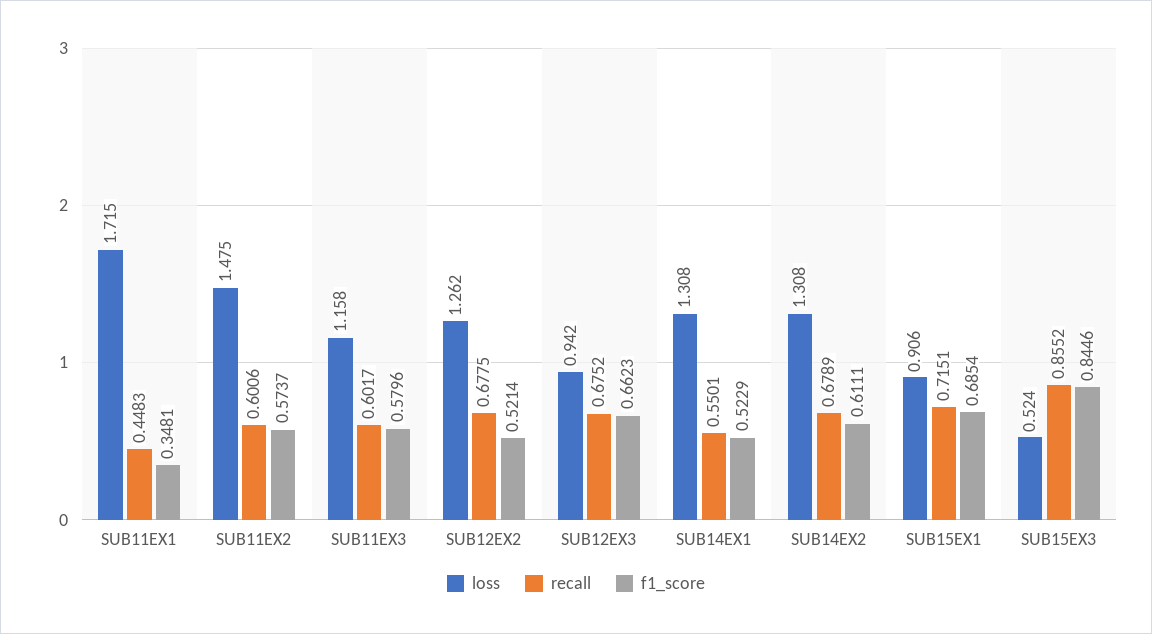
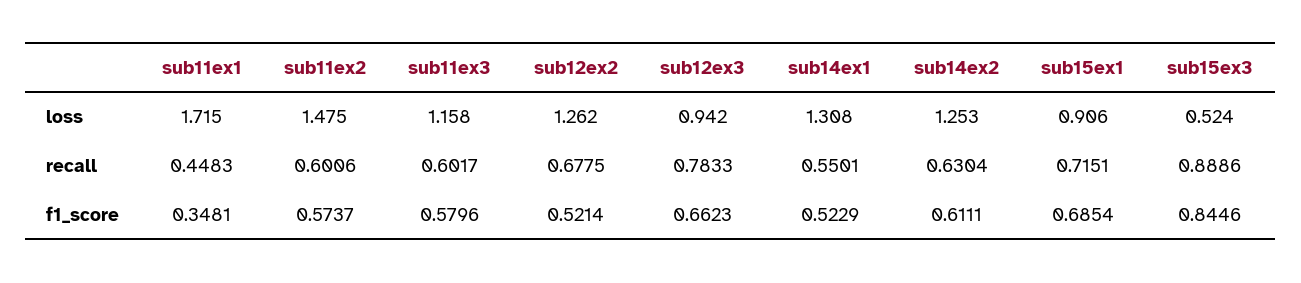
recall, SUB12EX3: 0.6752 -> 0.7833
loss, SUB14EX2: 1.308 -> 1.253
recall, SUB14EX2: 0.6789 -> 0.6304
recall, SUB15EX3: 0.8552 -> 0.8886

